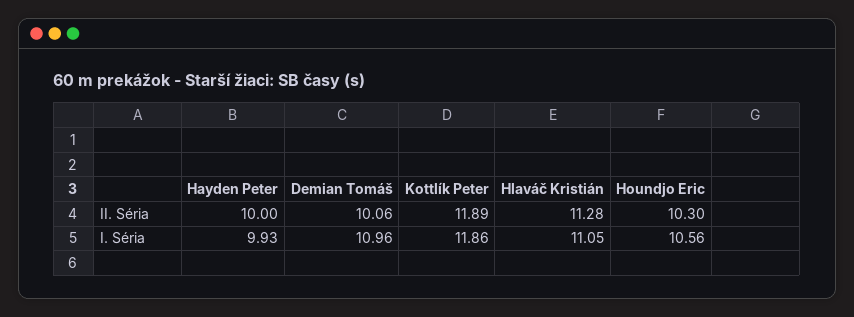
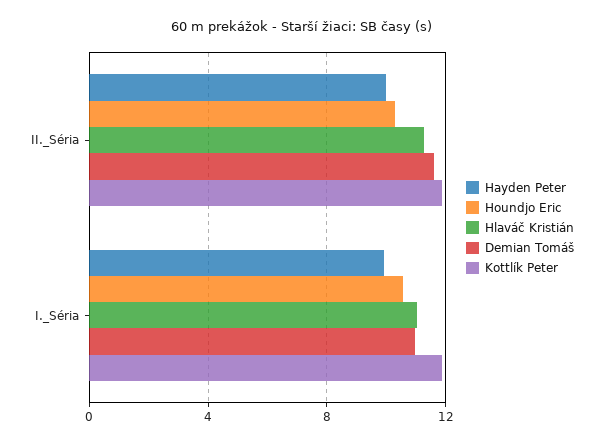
Demian Tomáš, II. Séria: 10.06 -> 11.5

